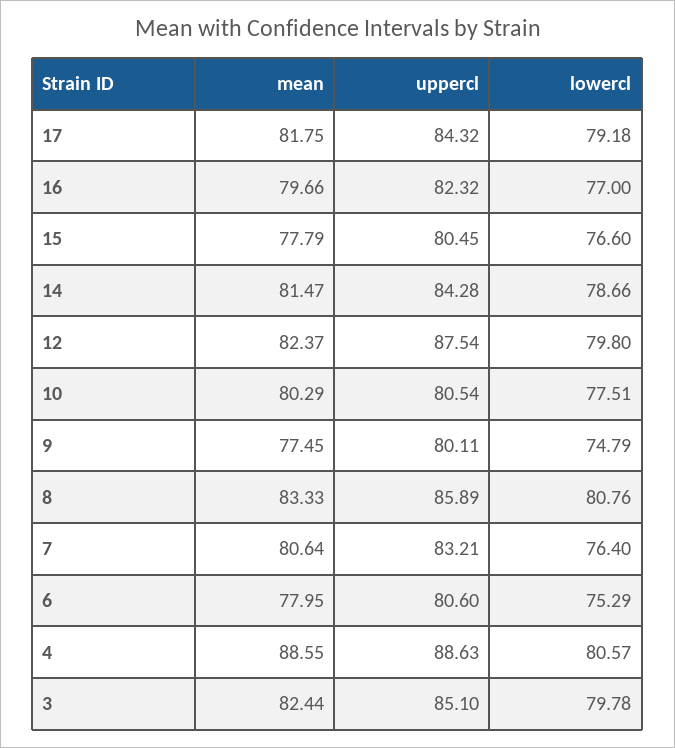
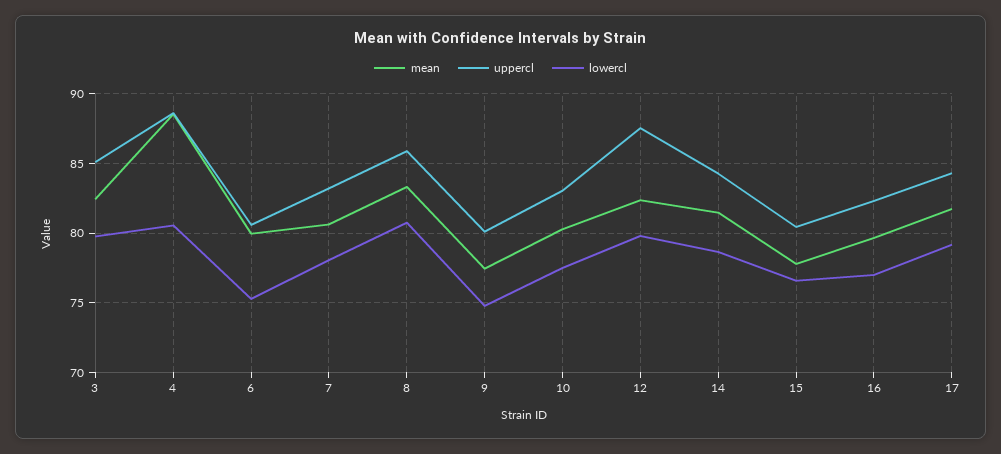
uppercl, 10: 80.54 -> 83
lowercl, 7: 76.4 -> 78
mean, 6: 77.95 -> 80

